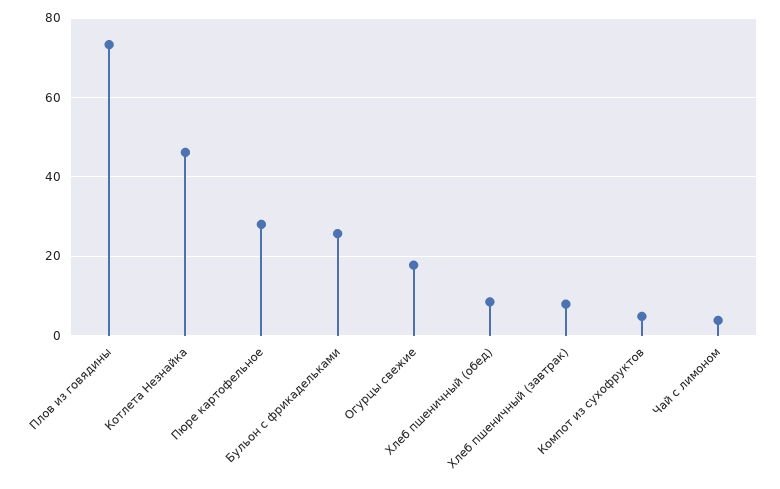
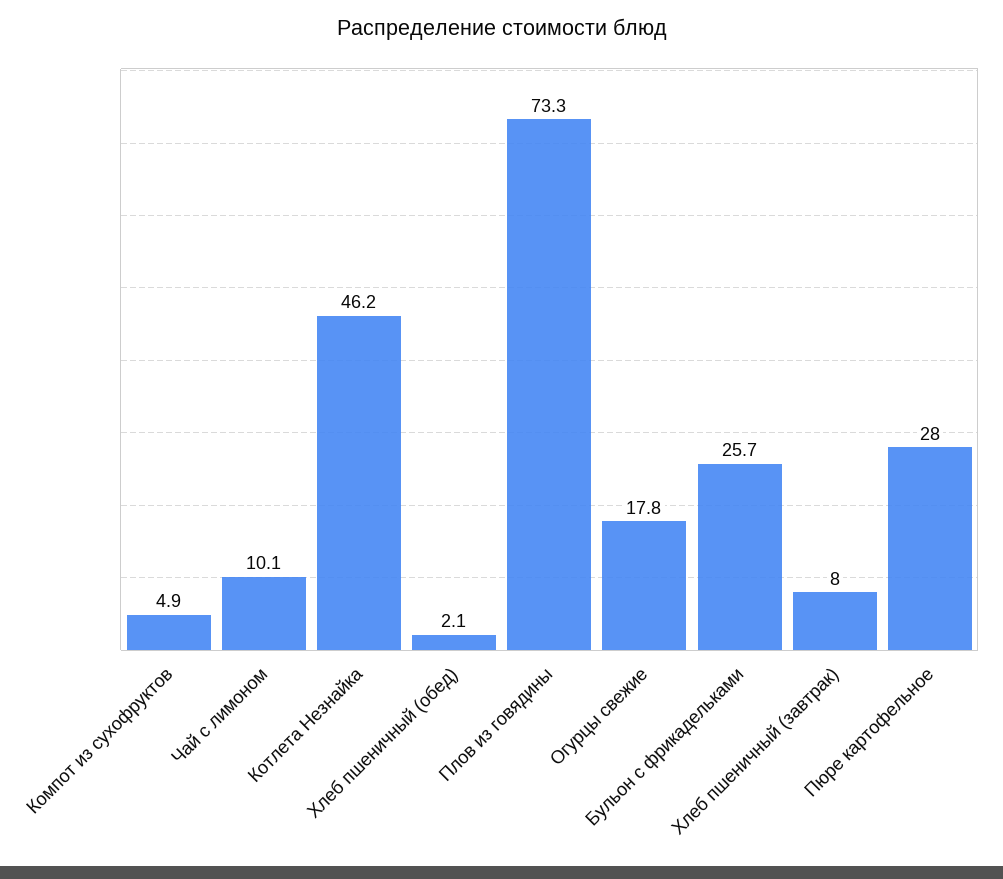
Хлеб пшеничный (обед): 8 -> 2.1
Чай с лимоном: 4 -> 10.1

